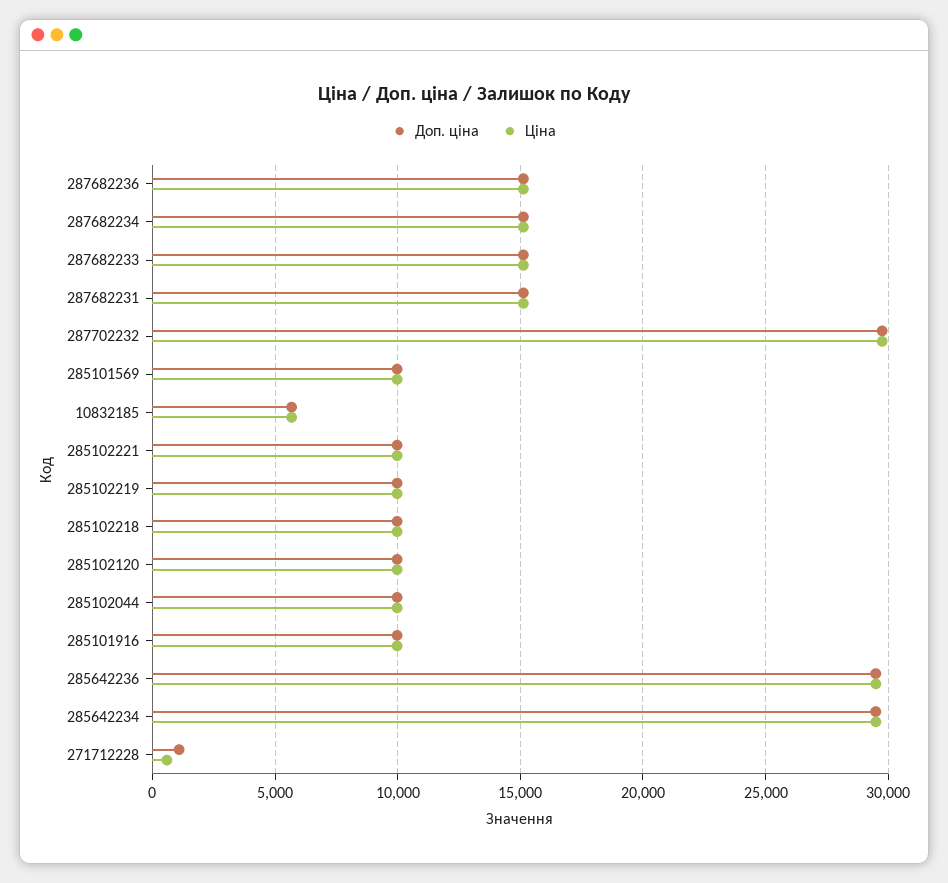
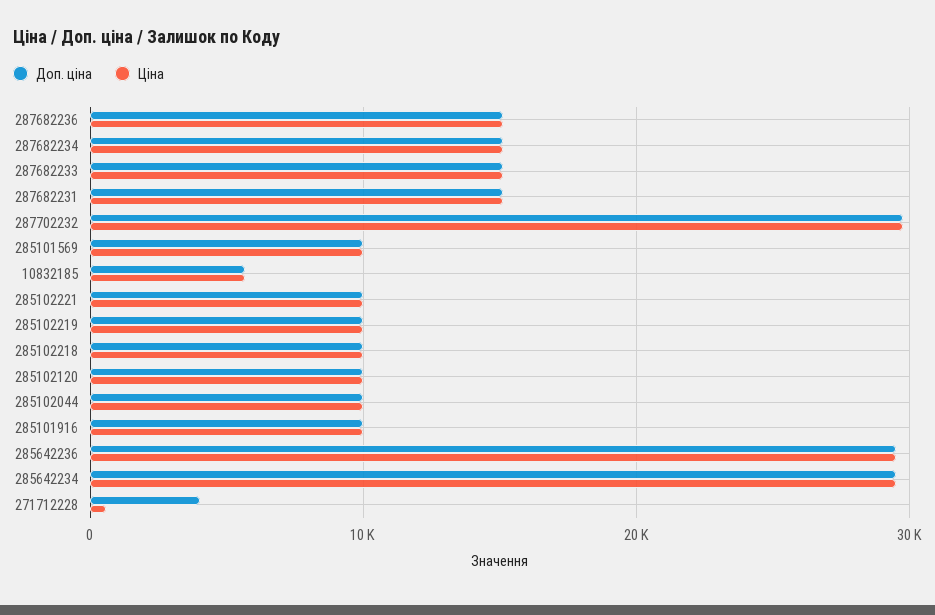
Доп. ціна, 271712228: 1000 -> 4000

